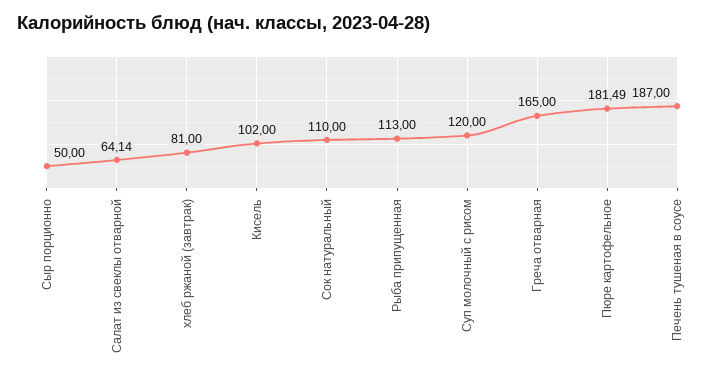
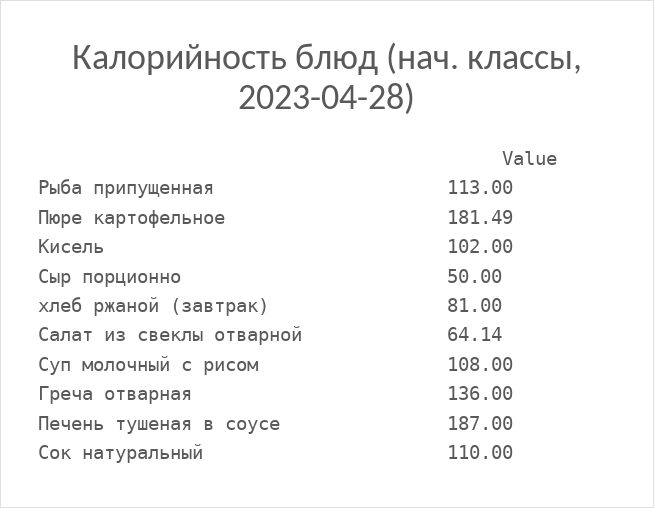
Суп молочный с рисом: 120 -> 108
Греча отварная: 165 -> 136

